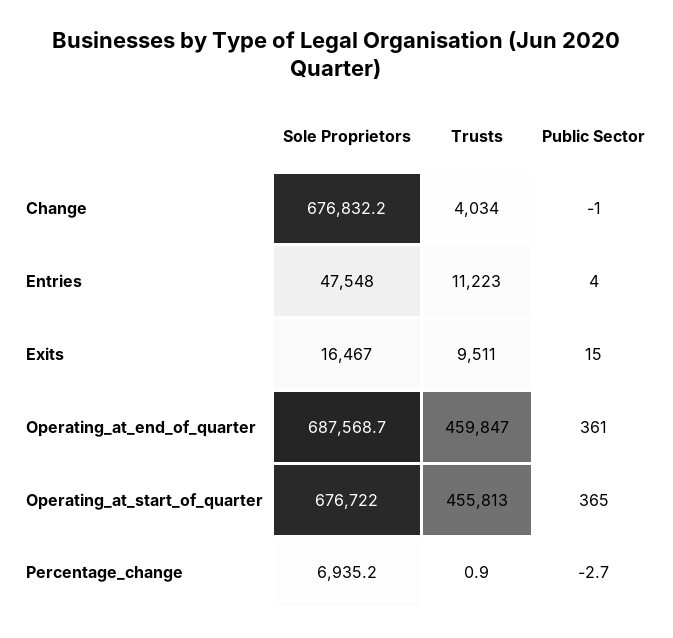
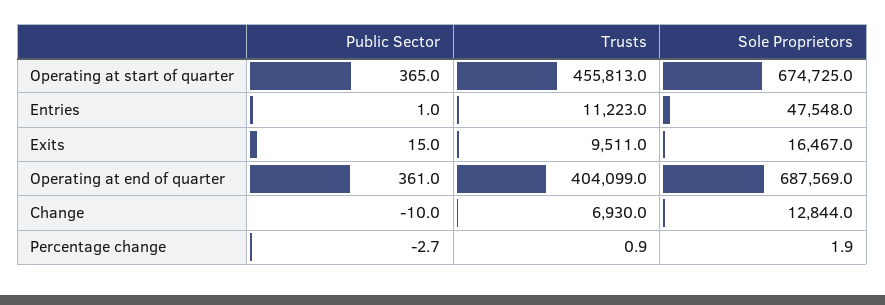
Sole Proprietors, Change: 676832.2 -> 12844
Trusts, Change: 4034 -> 6930
Public Sector, Change: -1 -> -10
Public Sector, Entries: 4 -> 1
Sole Proprietors, Operating_at_end_of_quarter: 687568.7 -> 687569
Trusts, Operating_at_end_of_quarter: 459847 -> 404099
Sole Proprietors, Operating_at_start_of_quarter: 676722 -> 674725
Sole Proprietors, Percentage_change: 6935.2 -> 1.9

